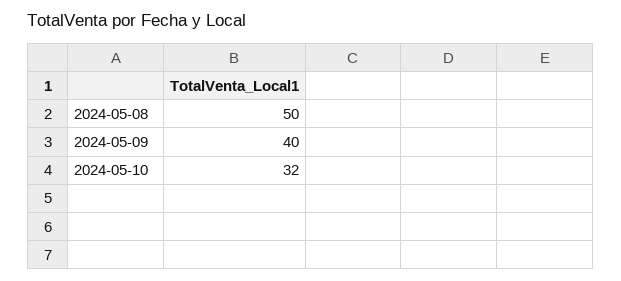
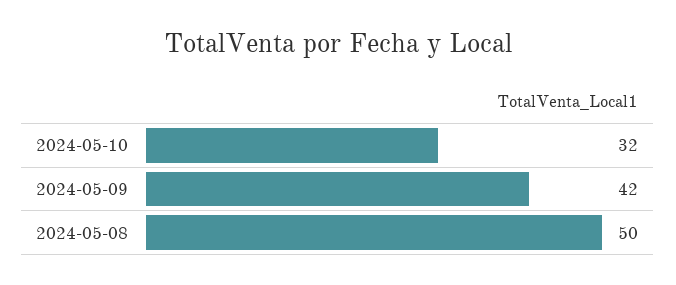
2024-05-09: 40 -> 42

